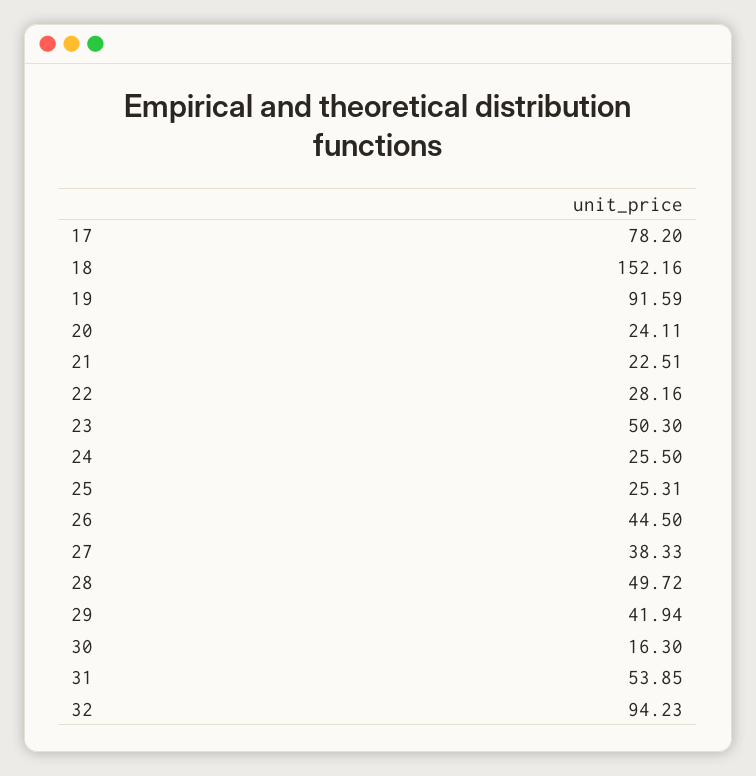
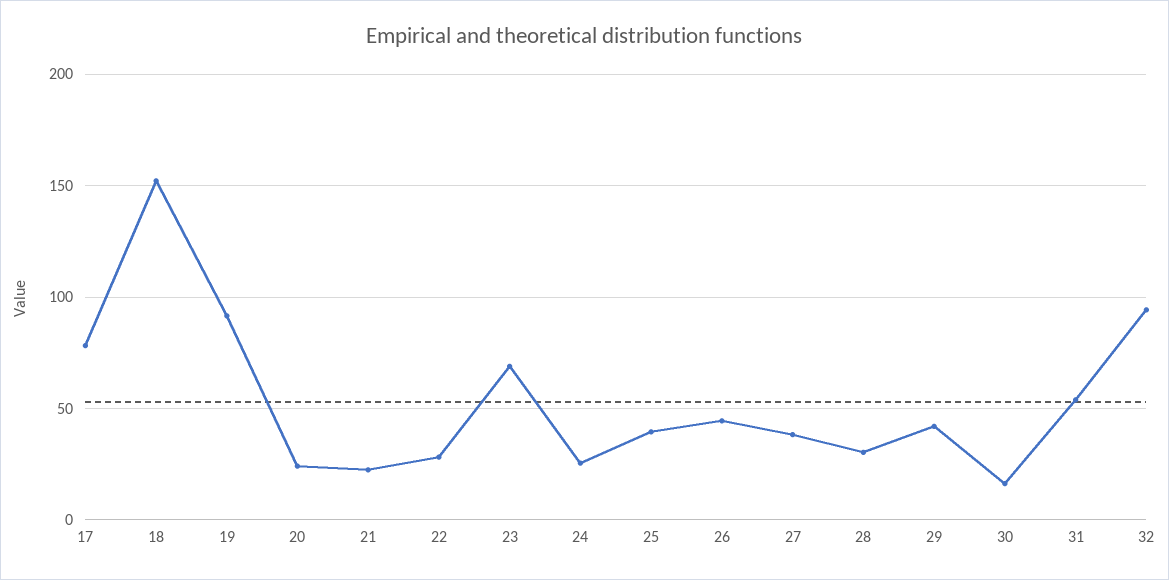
23: 50.3 -> 70
25: 25.31 -> 40
28: 49.72 -> 30

